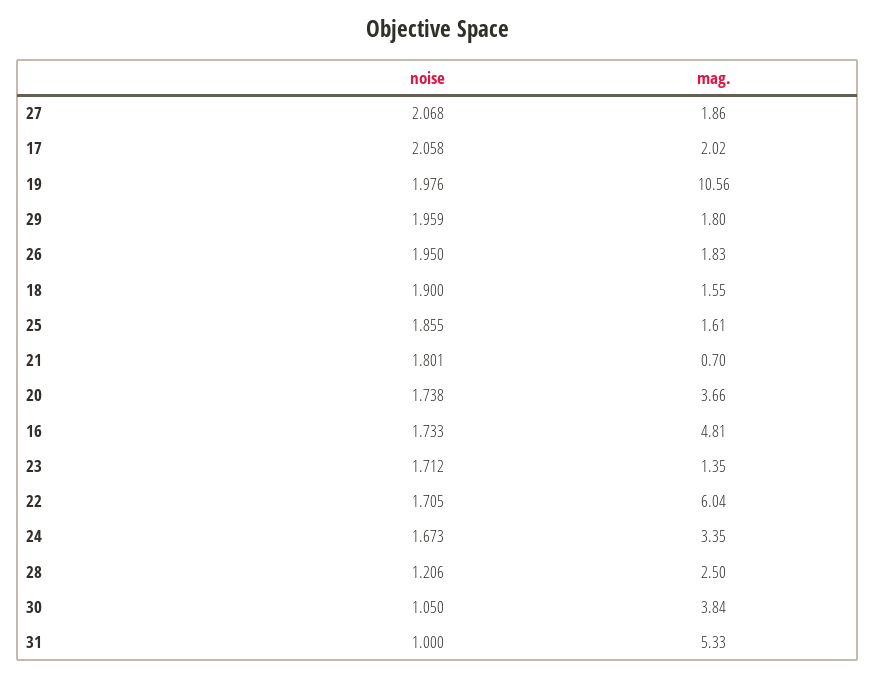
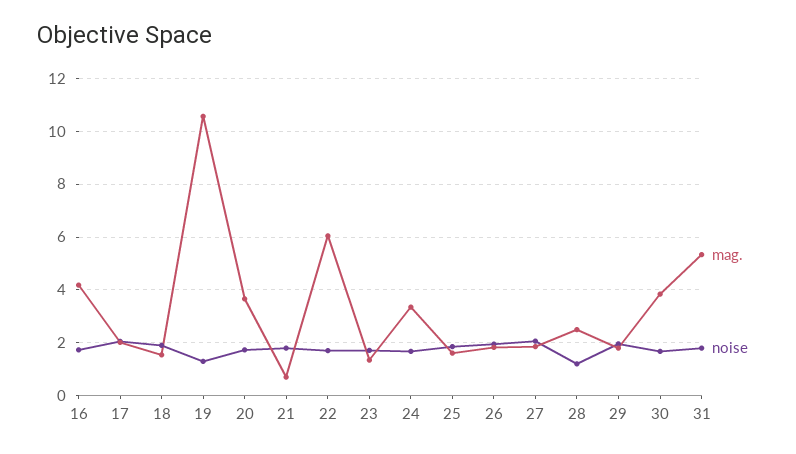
noise, 19: 1.976 -> 1.25
mag., 16: 4.81 -> 4.25
noise, 30: 1.05 -> 1.75
noise, 31: 1 -> 1.75

